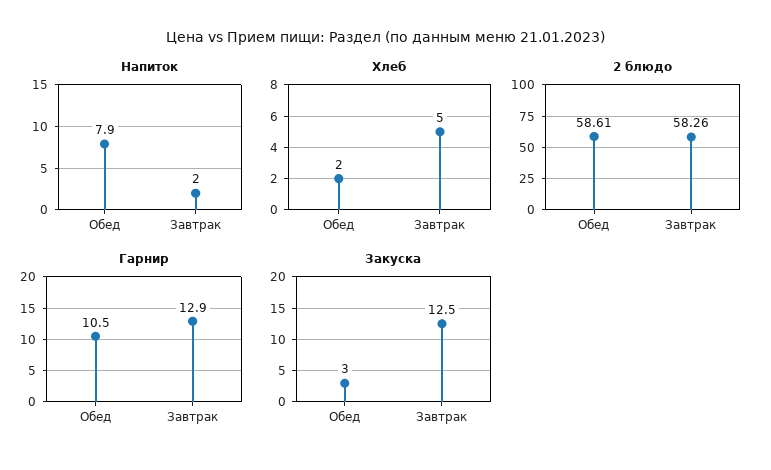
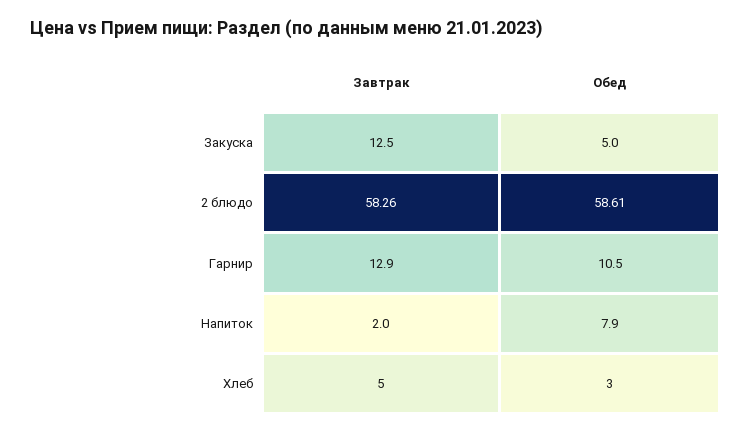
Хлеб, Обед: 2 -> 3
Закуска, Обед: 3 -> 5

